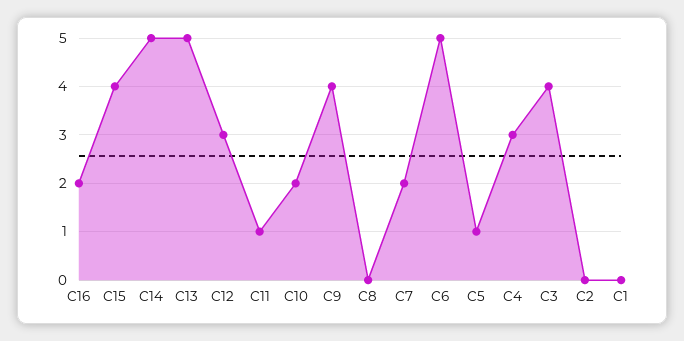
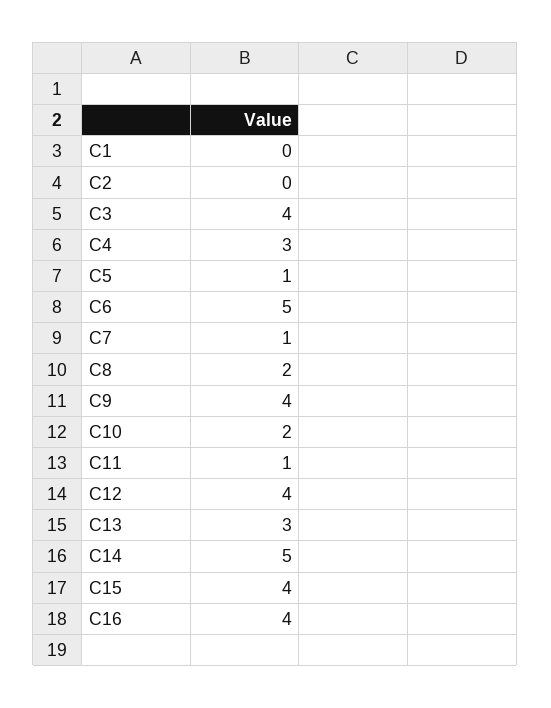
C16: 2 -> 4
C13: 5 -> 3
C12: 3 -> 4
C8: 0 -> 2
C7: 2 -> 1

